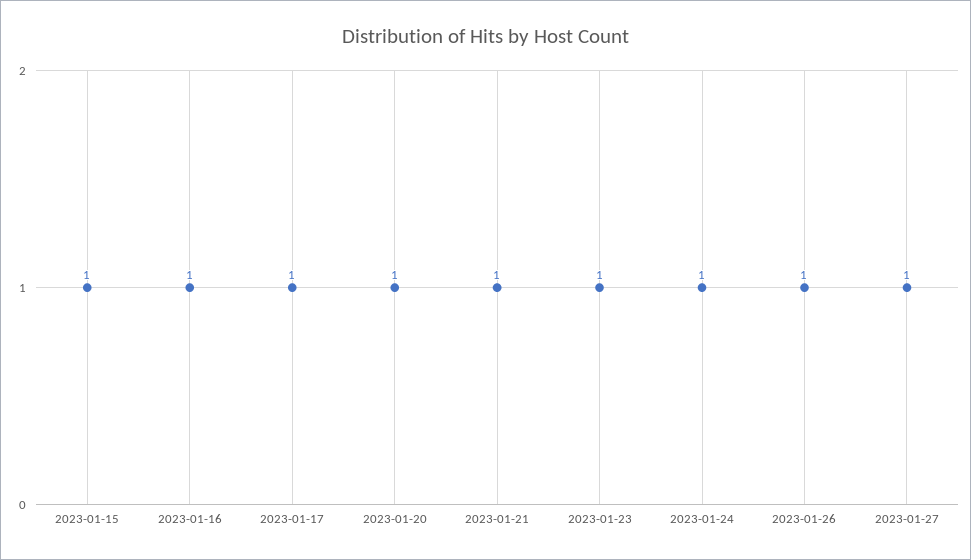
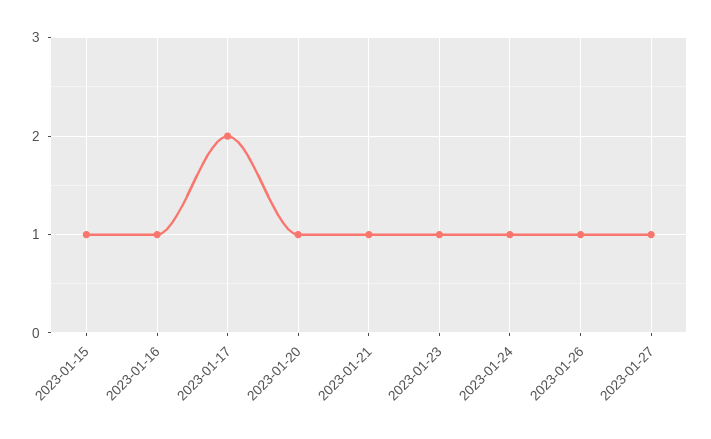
2023-01-17: 1 -> 2

